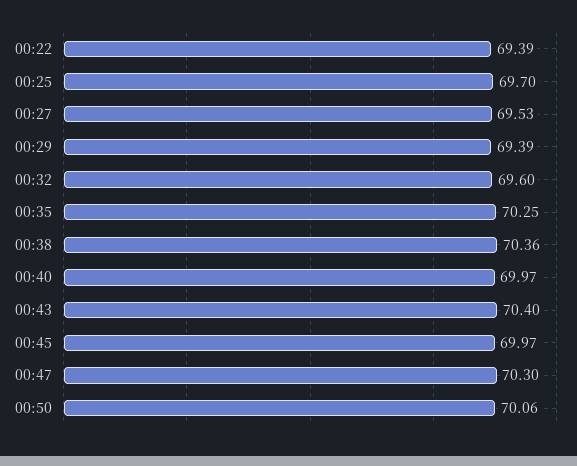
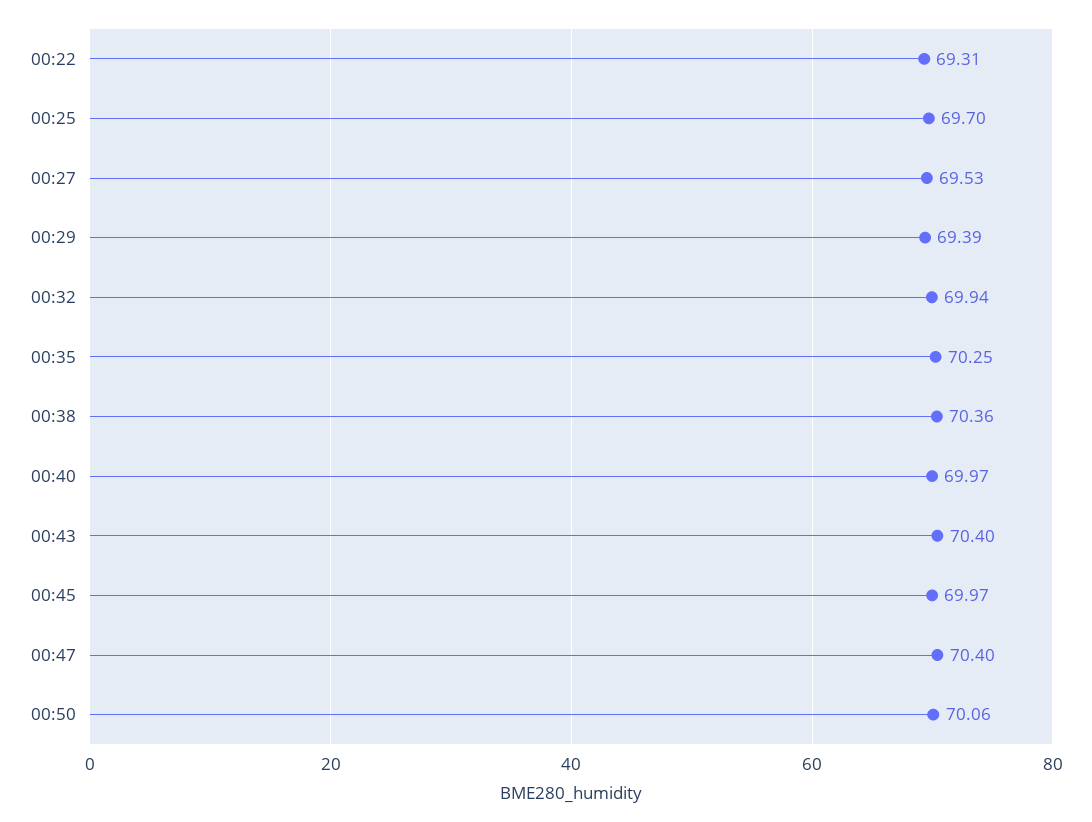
00:22: 69.39 -> 69.31
00:32: 69.6 -> 69.94
00:47: 70.3 -> 70.4

